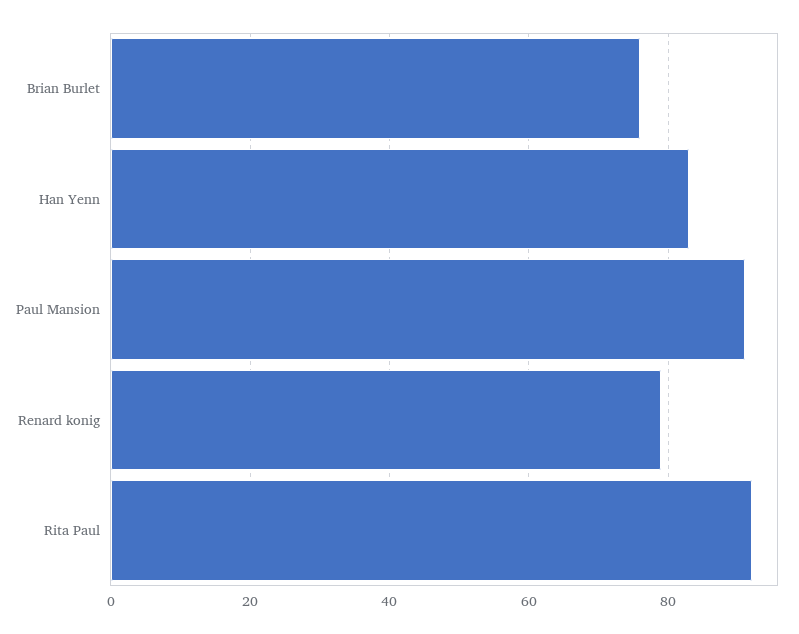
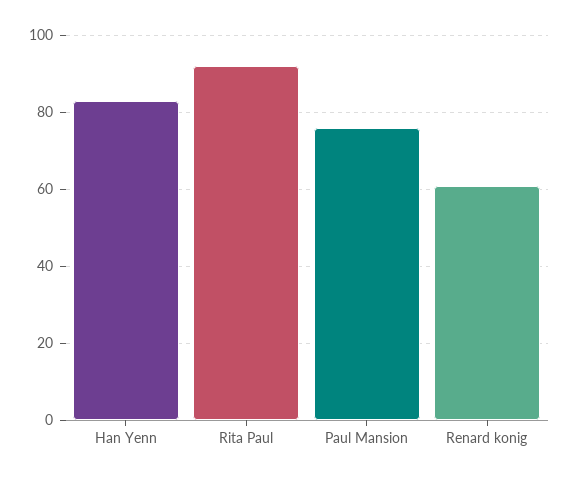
Brian Burlet: 75 -> none
Paul Mansion: 90 -> 75
Renard konig: 80 -> 60

